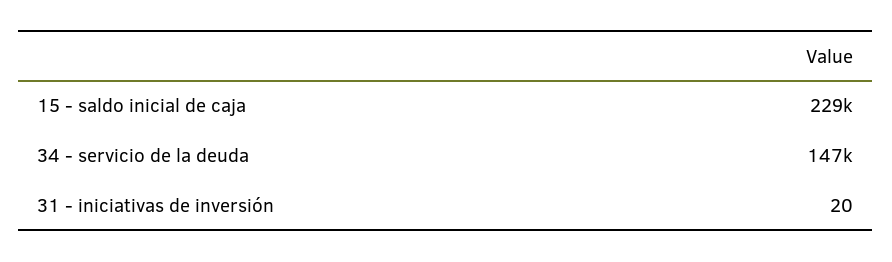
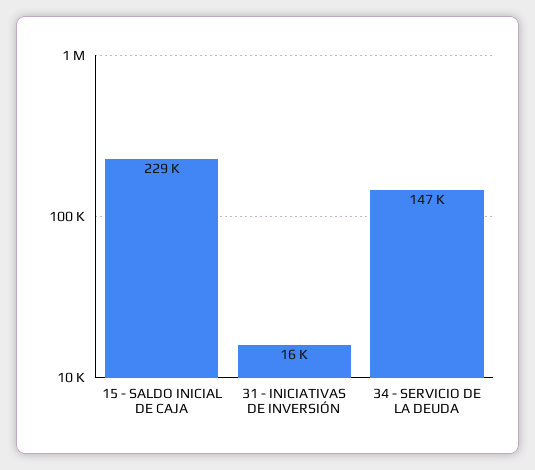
31 - iniciativas de inversión: 20 -> 16000

